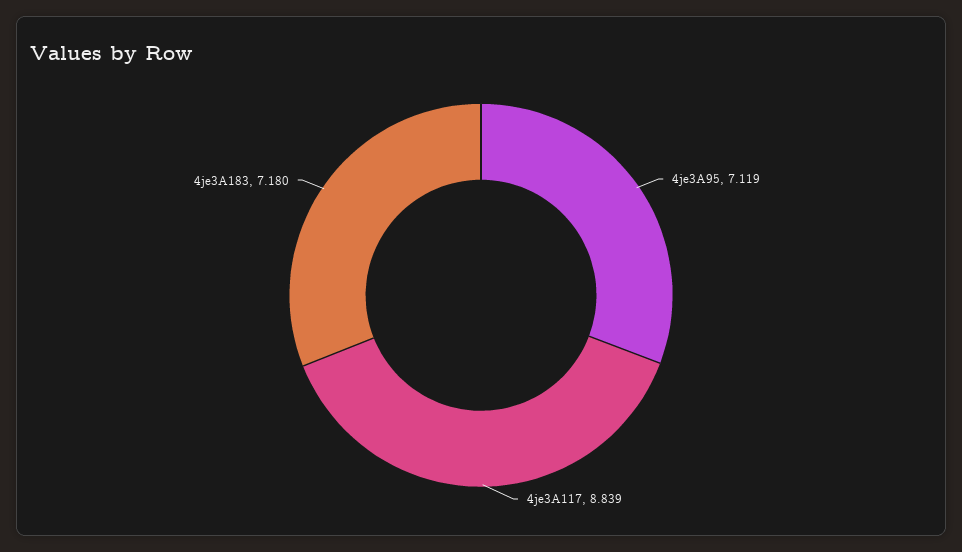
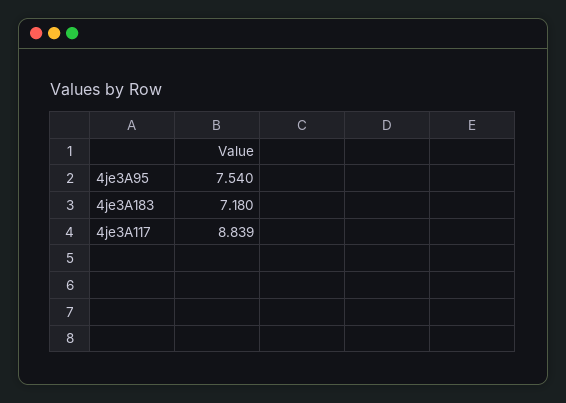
4je3A95: 7.119 -> 7.54

